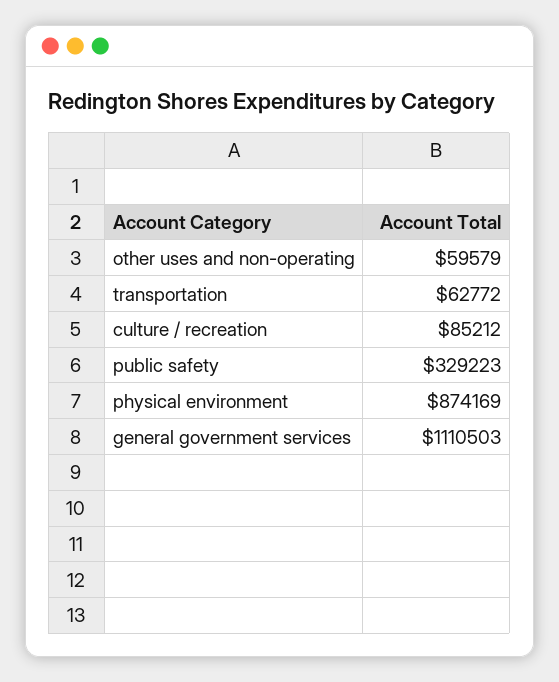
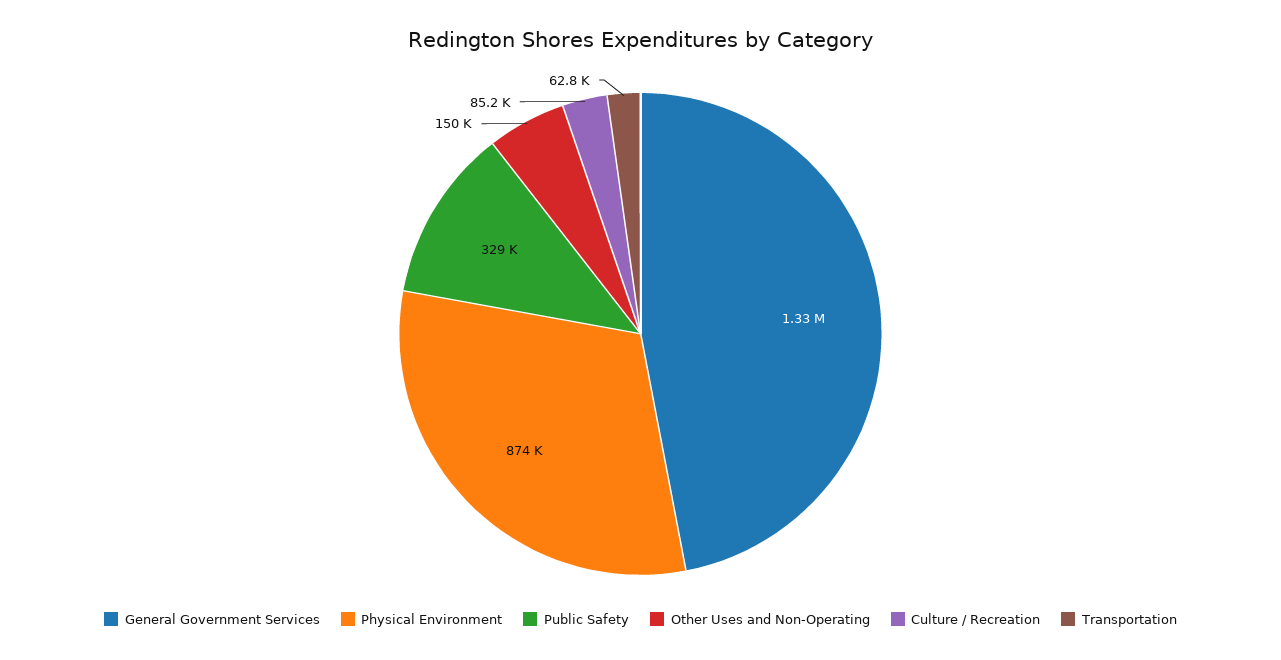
other uses and non-operating: 59579 -> 150000
general government services: 1110503 -> 1330000

